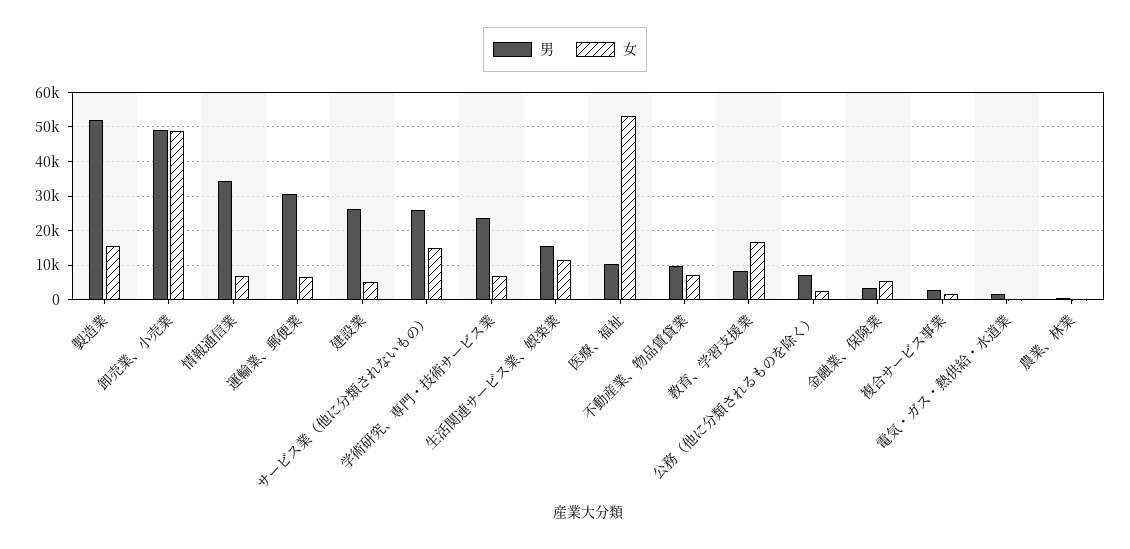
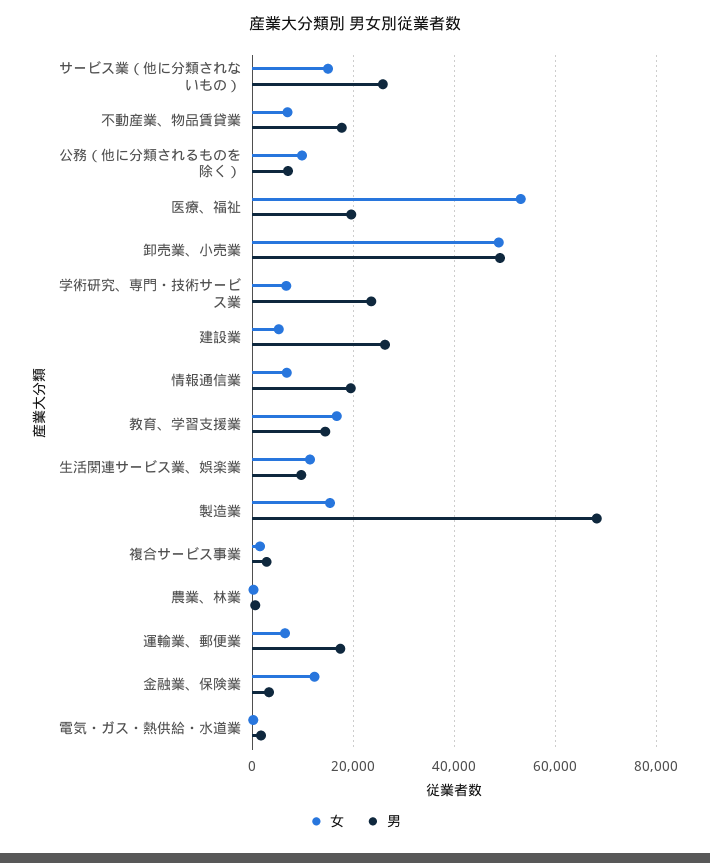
男, 製造業: 52000 -> 68000
男, 情報通信業: 34000 -> 20000
男, 運輸業、郵便業: 30000 -> 18000
男, 生活関連サービス業、娯楽業: 16000 -> 10000
男, 医療、福祉: 10000 -> 20000
男, 不動産業、物品賃貸業: 10000 -> 18000
男, 教育、学習支援業: 8000 -> 14000
女, 公務（他に分類されるものを除く）: 2000 -> 10000
女, 金融業、保険業: 6000 -> 12000

